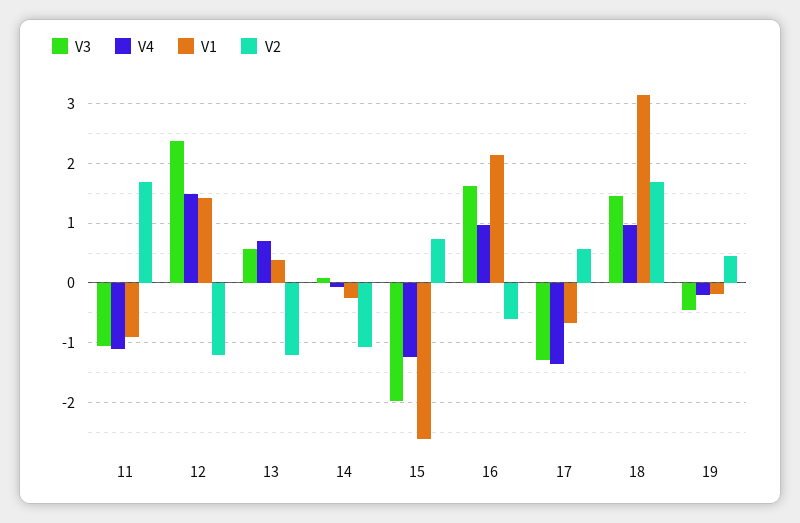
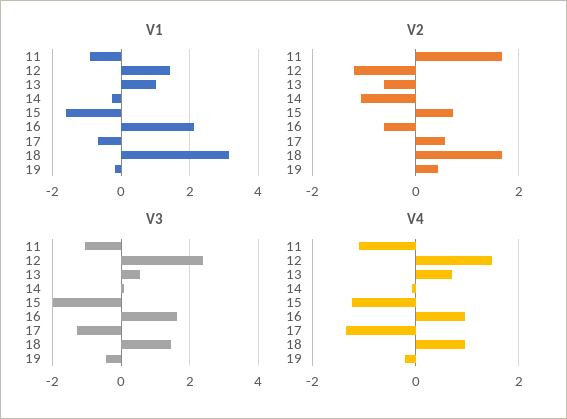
V1, 13: 0.4 -> 1
V2, 13: -1.2 -> -0.6
V1, 15: -2.6 -> -1.6

